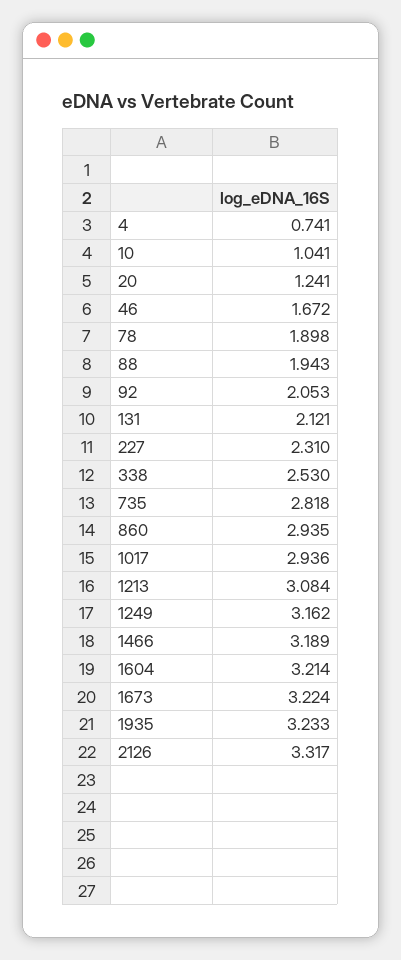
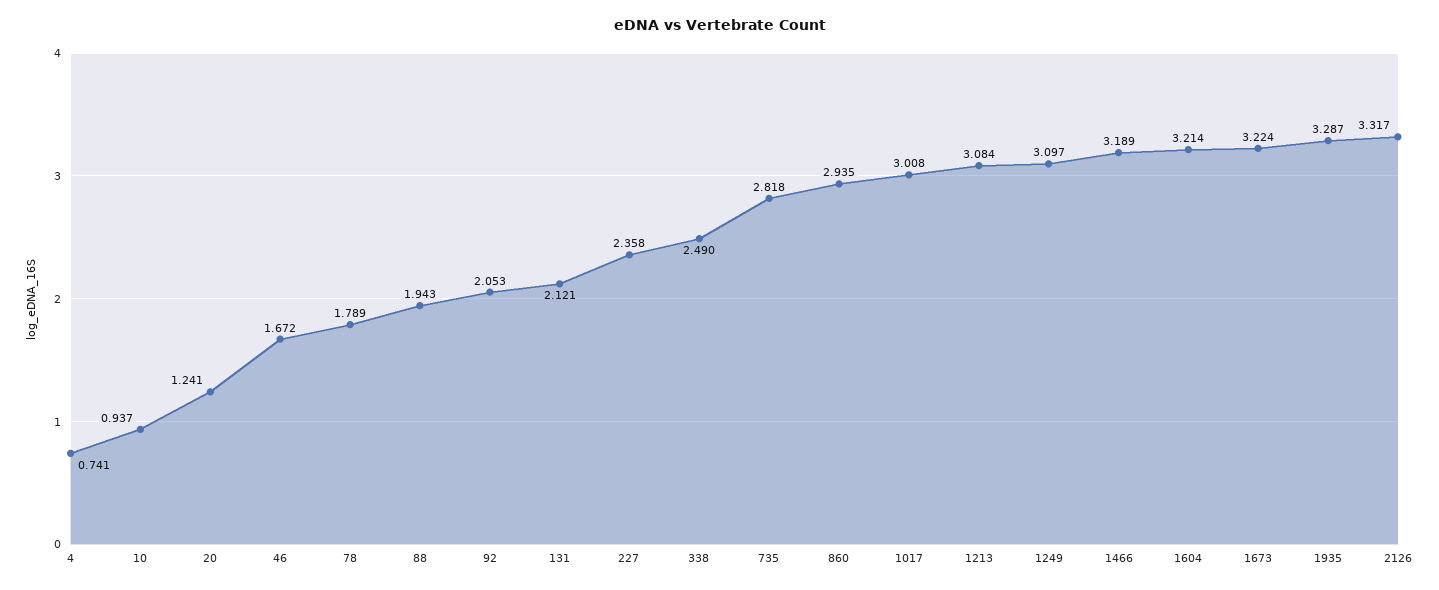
10: 1.041 -> 0.937
78: 1.898 -> 1.789
227: 2.31 -> 2.358
338: 2.53 -> 2.49
1017: 2.936 -> 3.008
1249: 3.162 -> 3.097
1935: 3.233 -> 3.287

